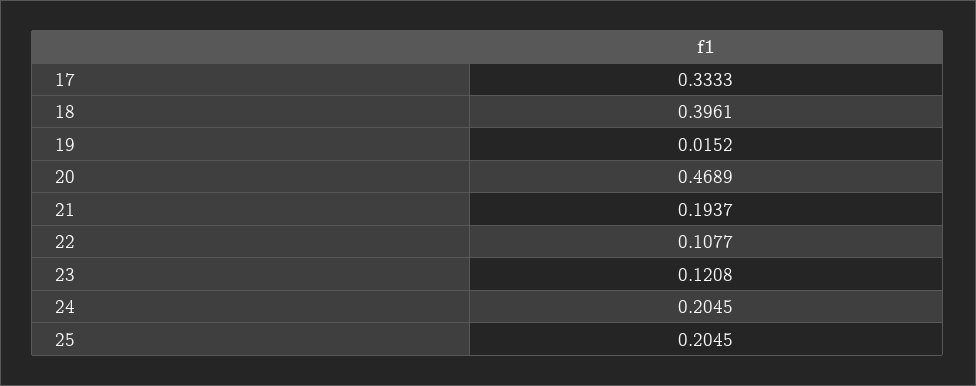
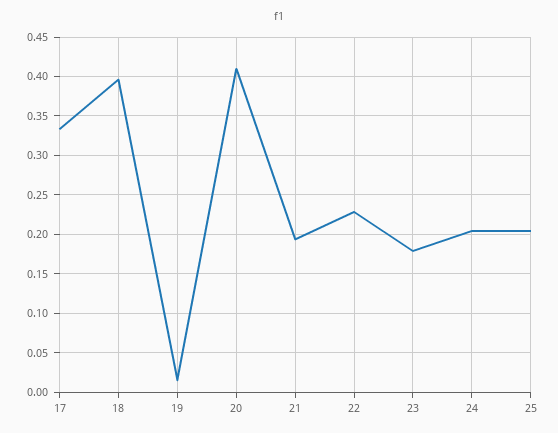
20: 0.4689 -> 0.41
22: 0.1077 -> 0.23
23: 0.1208 -> 0.18

